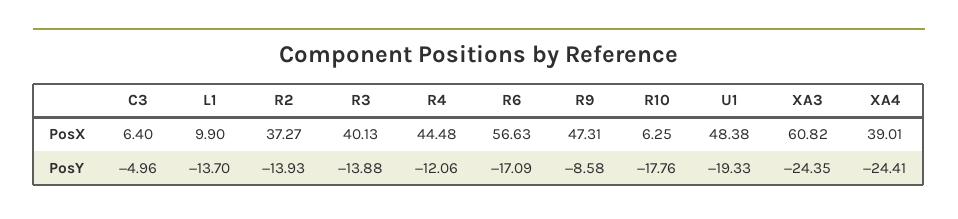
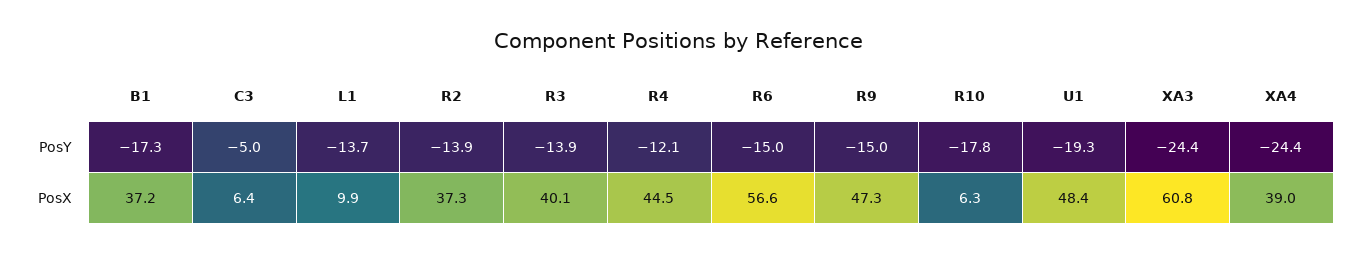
R6, PosY: -17.09 -> -15
R9, PosY: -8.58 -> -15
B1, PosY: none -> -17.3
B1, PosX: none -> 37.2

